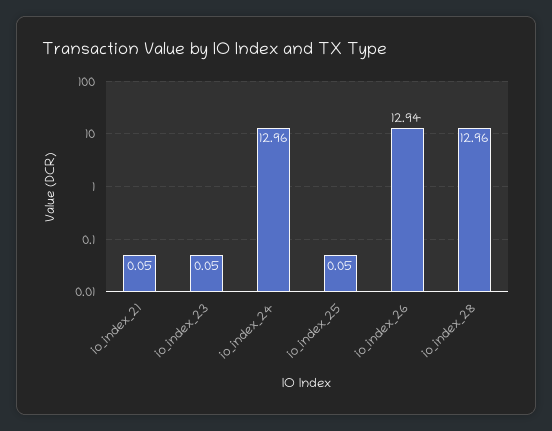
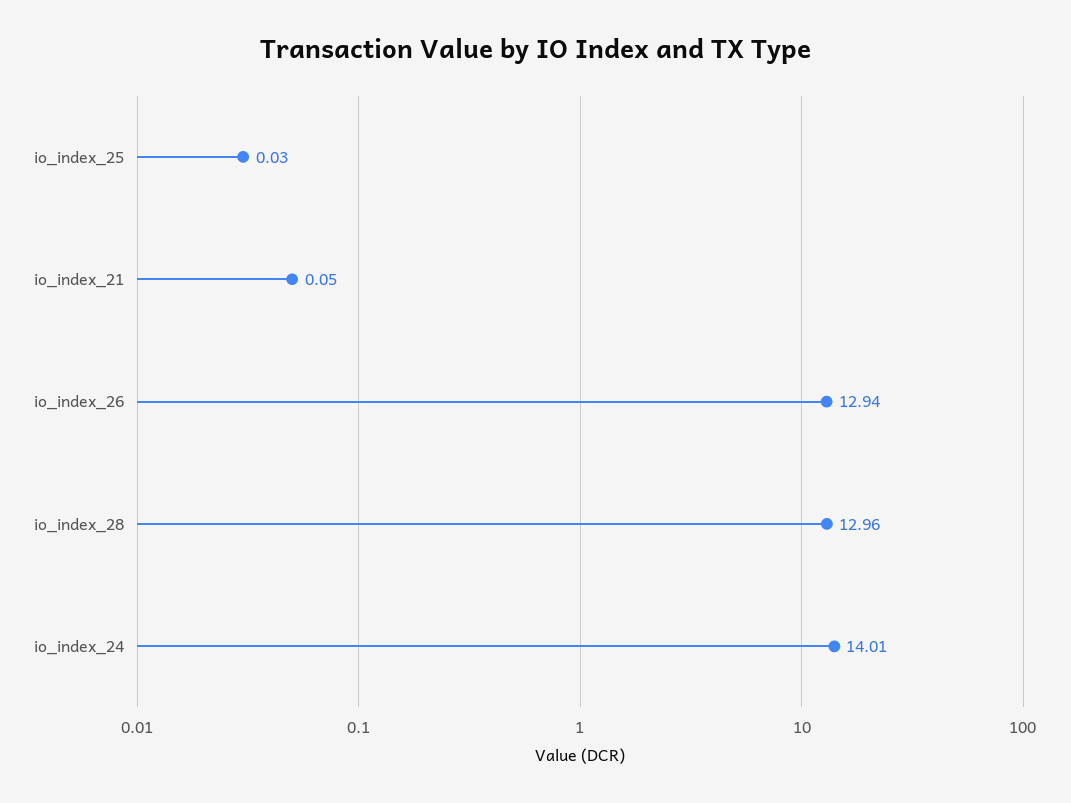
io_index_23: 0.05 -> none
io_index_24: 12.96 -> 14.01
io_index_25: 0.05 -> 0.03

